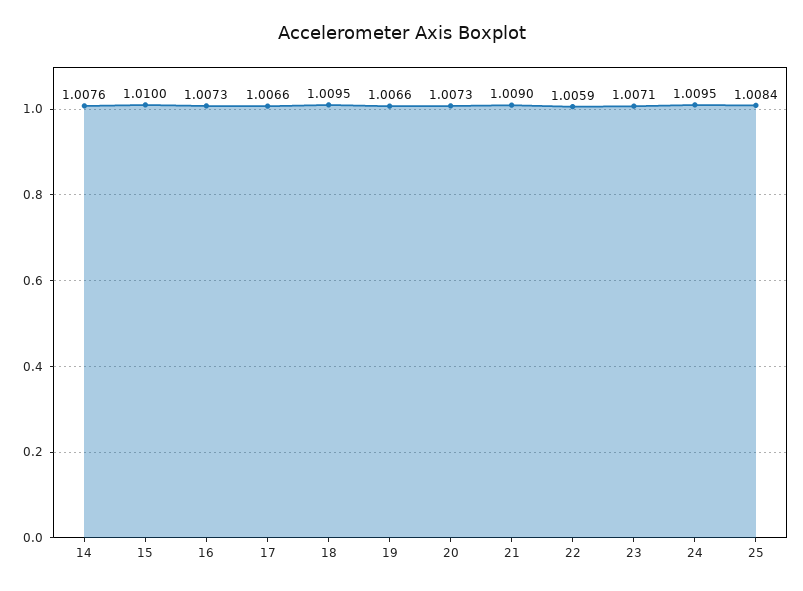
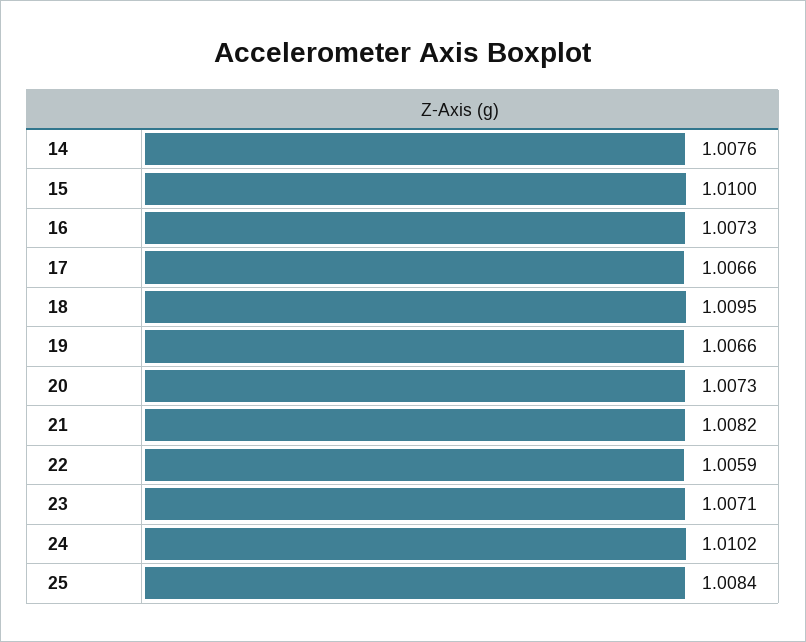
21: 1.009 -> 1.0082
24: 1.0095 -> 1.0102

